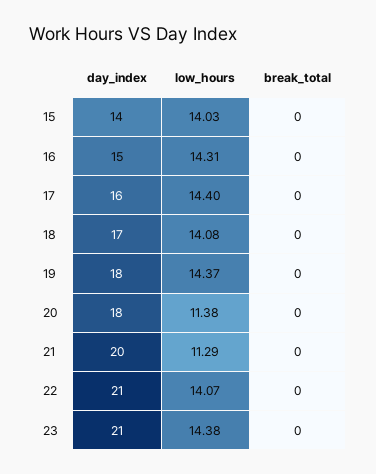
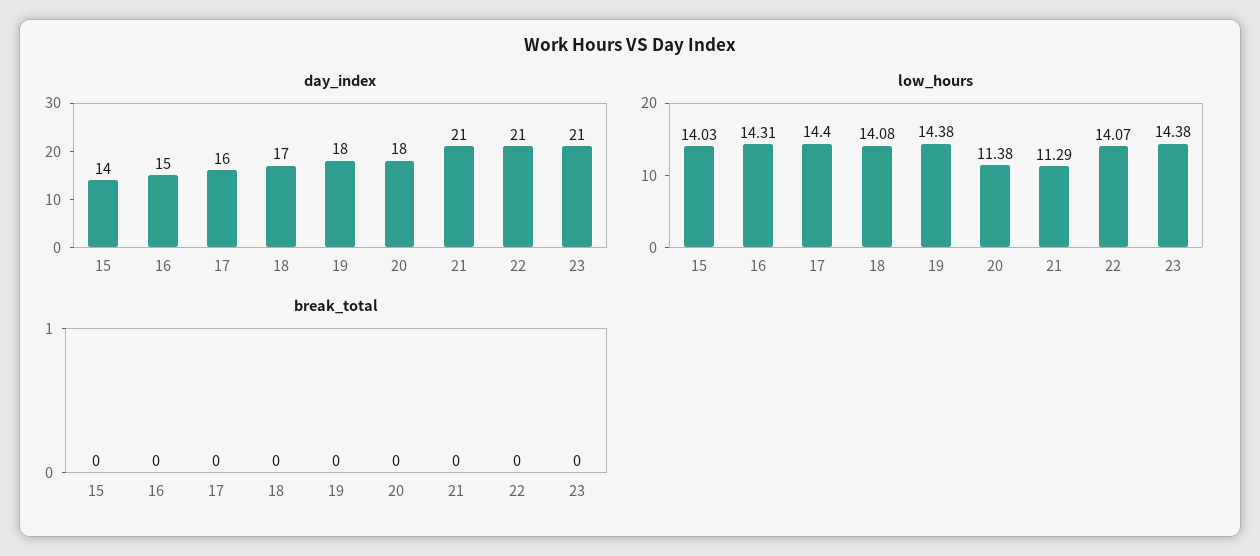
low_hours, 19: 14.37 -> 14.38
day_index, 21: 20 -> 21

